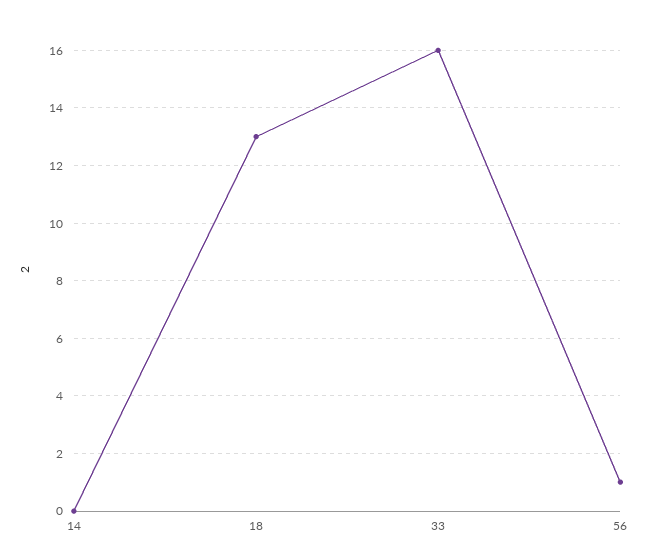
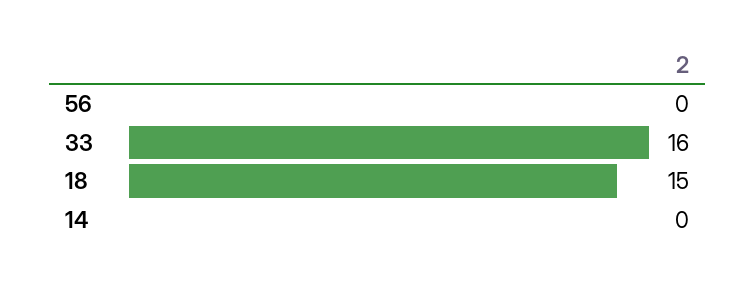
18: 13 -> 15
56: 1 -> 0

